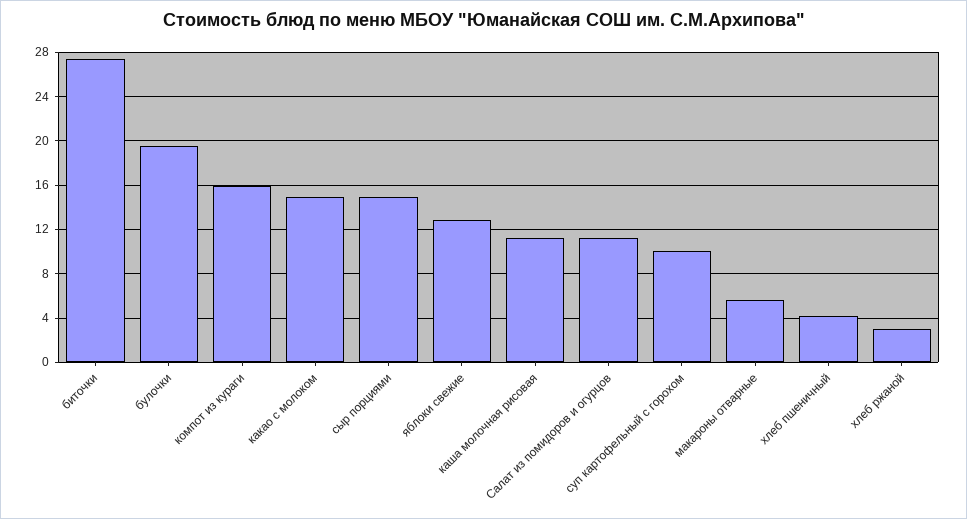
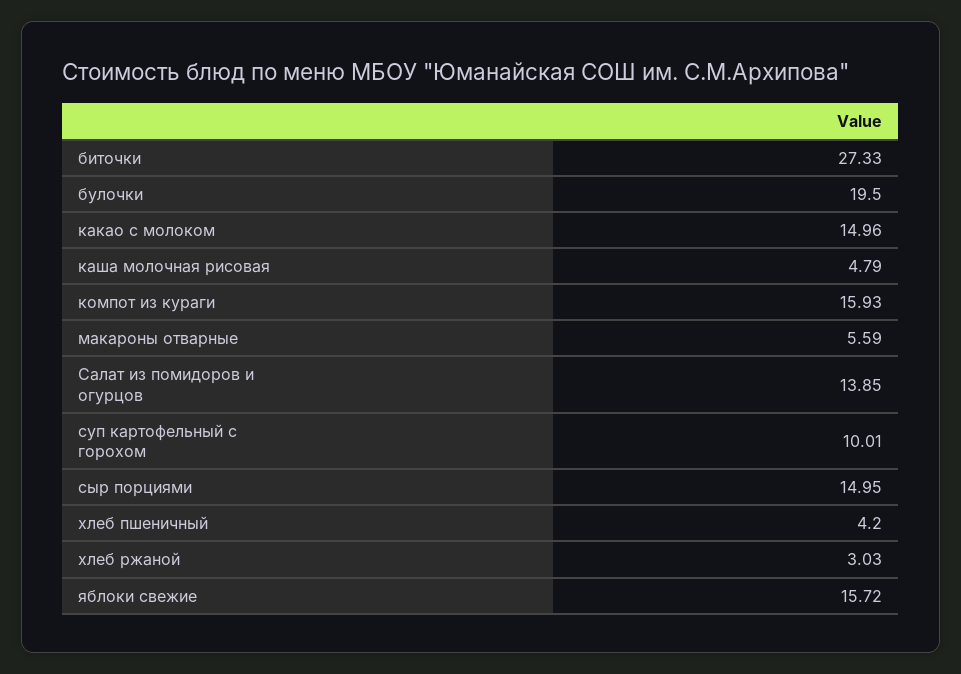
яблоки свежие: 13 -> 15.72
каша молочная рисовая: 11 -> 4.79
Салат из помидоров и огурцов: 11 -> 13.85

